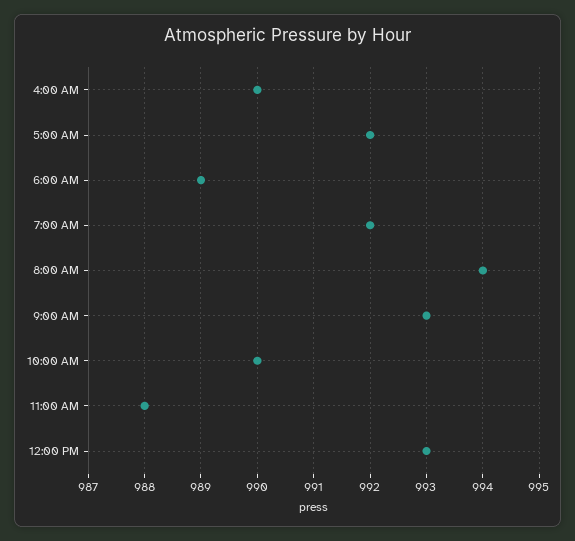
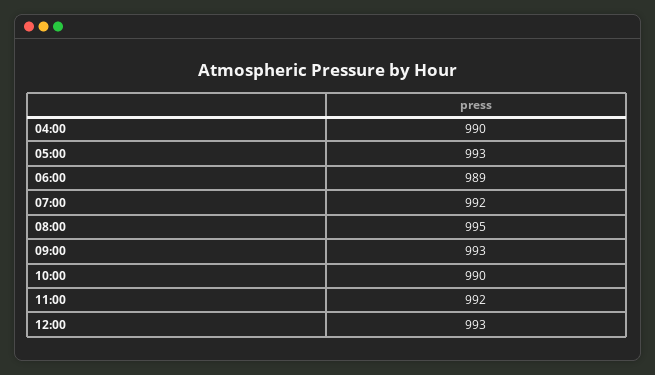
5:00 AM: 992 -> 993
8:00 AM: 994 -> 995
11:00 AM: 988 -> 992

